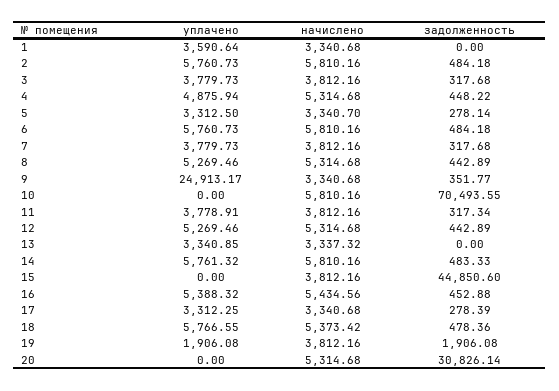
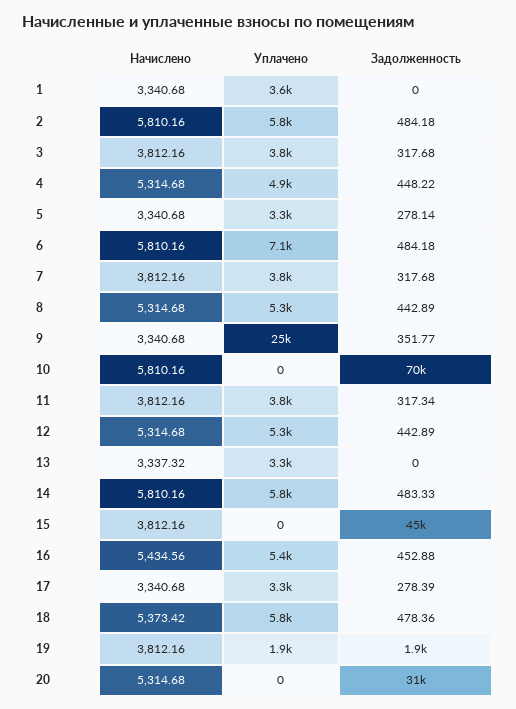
начислено, 5: 3340.7 -> 3340.68
уплачено, 6: 5760.73 -> 7100

